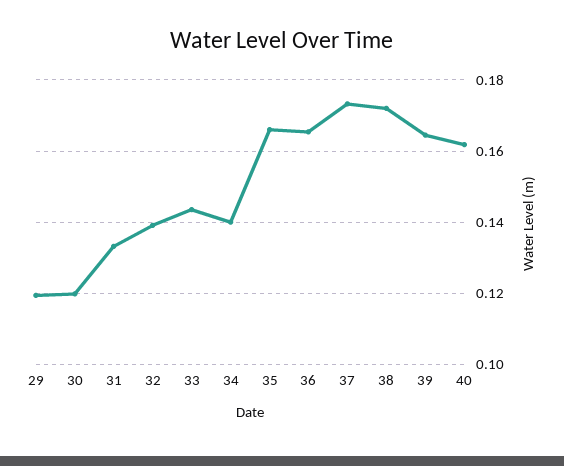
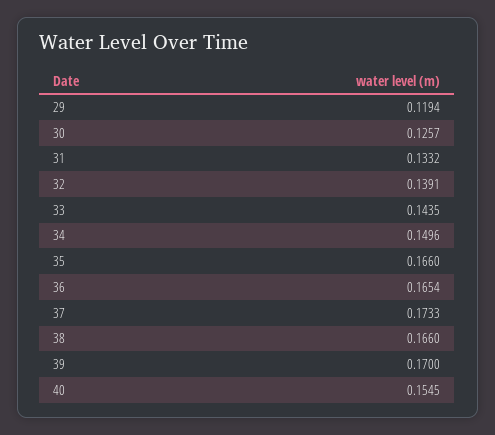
30: 0.12 -> 0.1257
34: 0.14 -> 0.1496
38: 0.172 -> 0.166
39: 0.164 -> 0.17
40: 0.162 -> 0.1545

